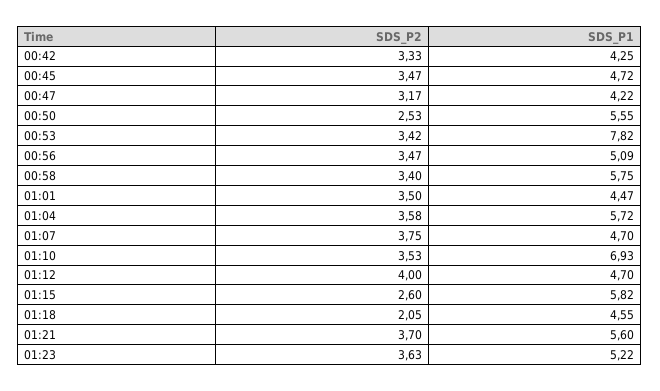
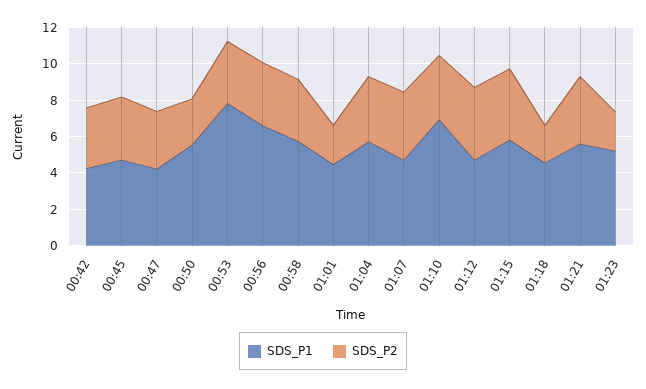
SDS_P1, 00:56: 5.09 -> 6.5
SDS_P2, 01:01: 3.5 -> 2
SDS_P2, 01:15: 2.6 -> 4
SDS_P2, 01:23: 3.63 -> 2

